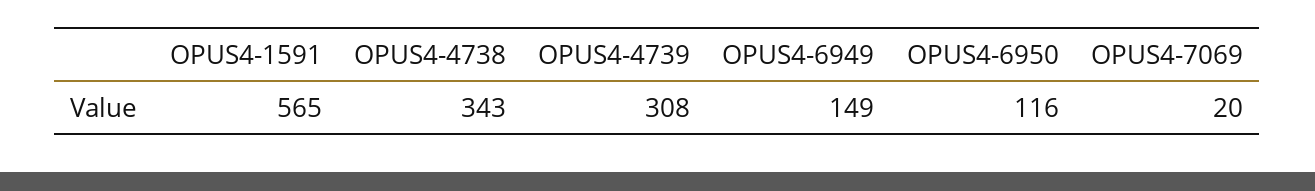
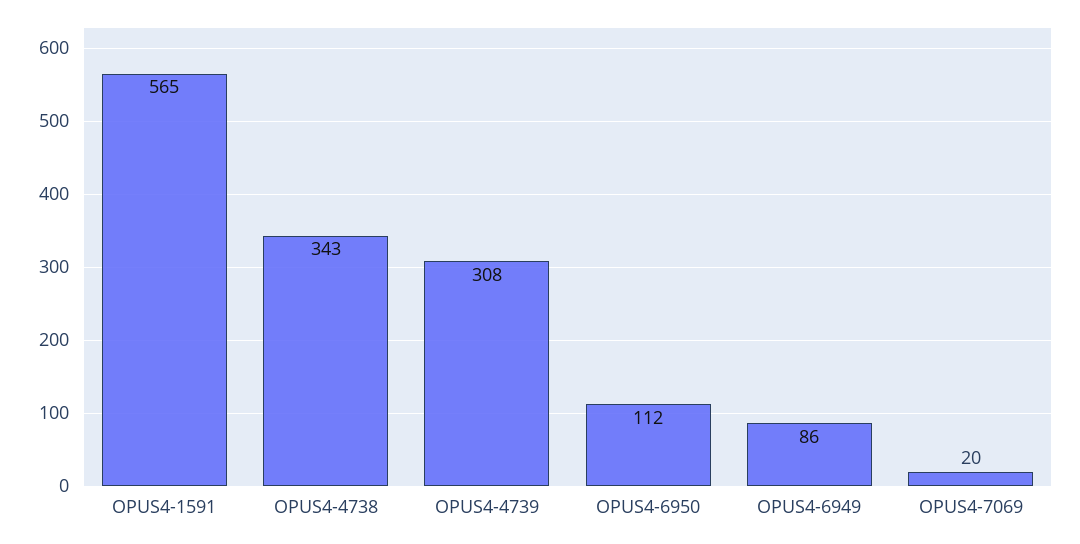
OPUS4-6949: 149 -> 86
OPUS4-6950: 116 -> 112

